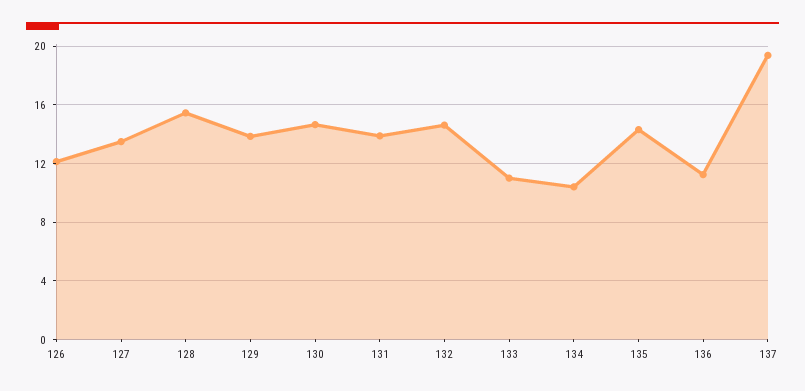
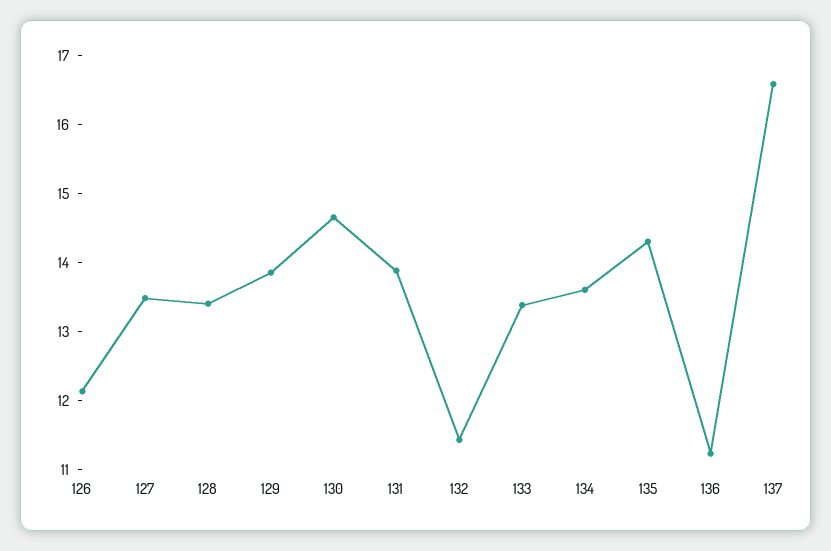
128: 15.5 -> 13.4
132: 14.5 -> 11.4
133: 11 -> 13.4
134: 10.5 -> 13.6
137: 19.5 -> 16.6

